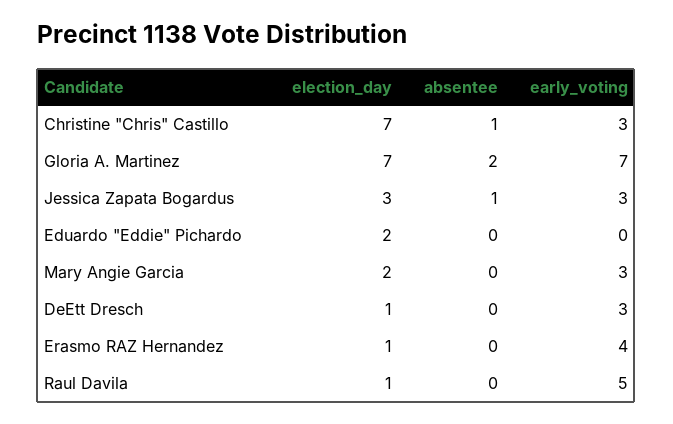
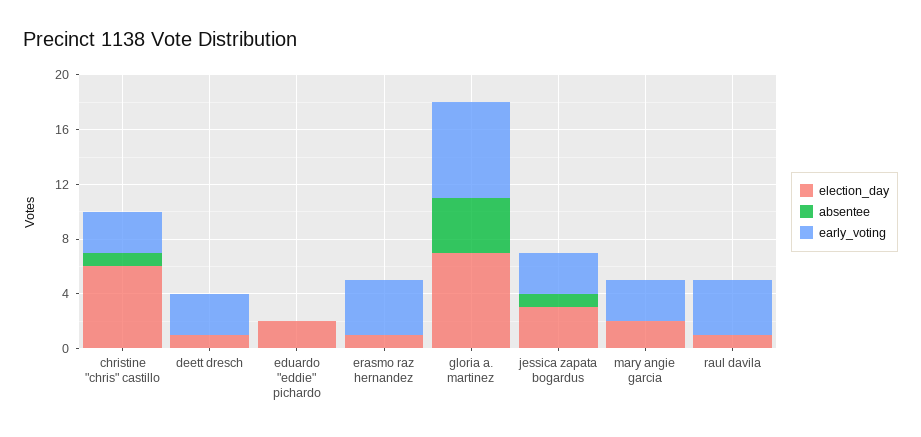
election_day, Christine "Chris" Castillo: 7 -> 6
absentee, Gloria A. Martinez: 2 -> 4
early_voting, Raul Davila: 5 -> 4

